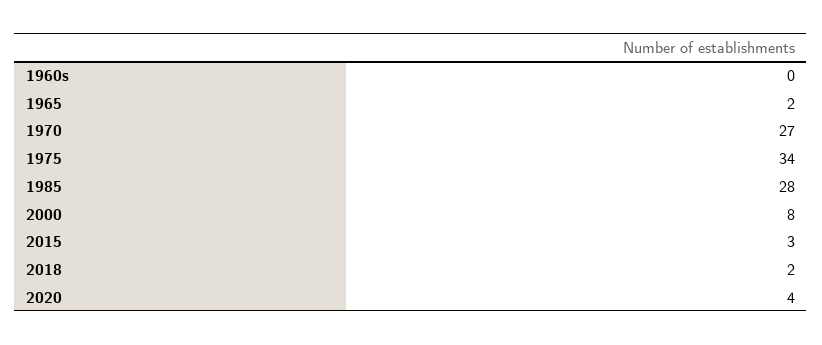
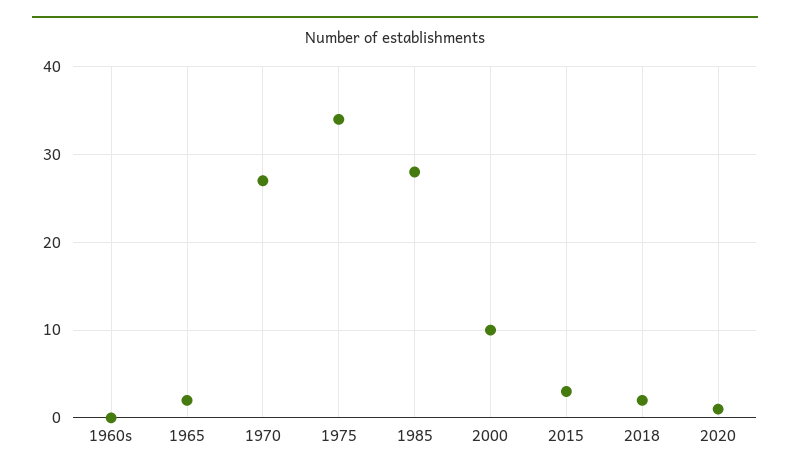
2000: 8 -> 10
2020: 4 -> 1

